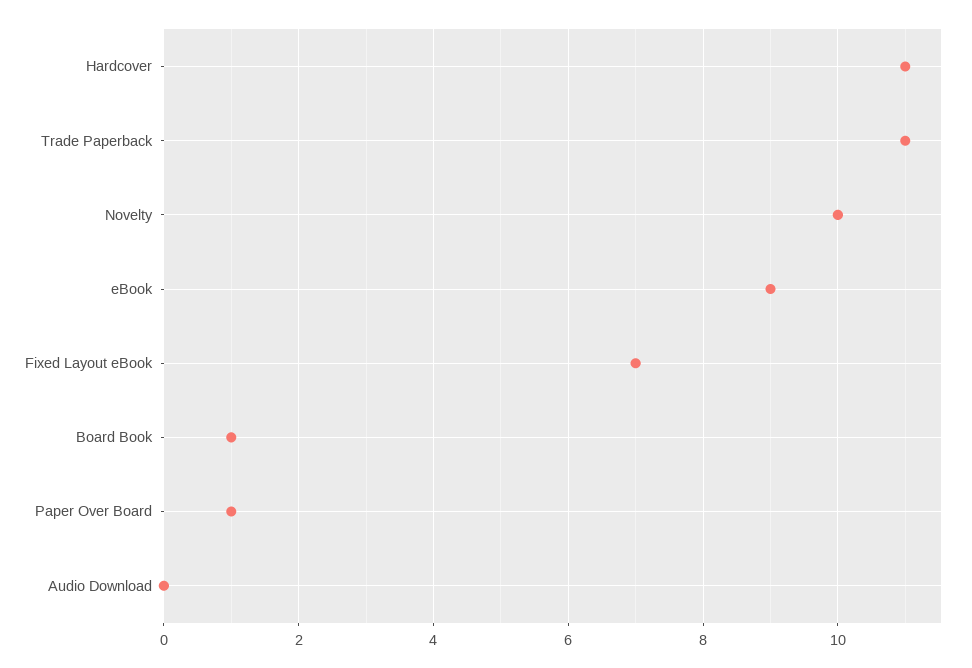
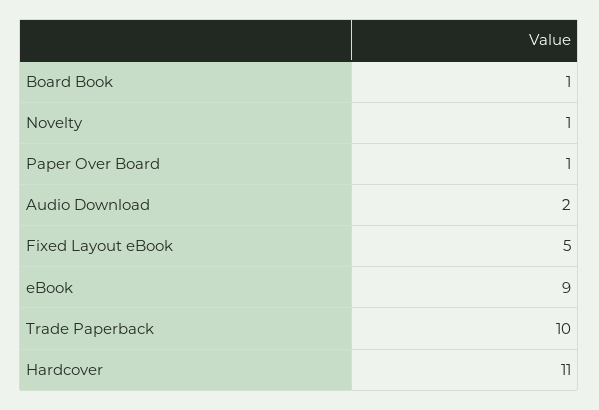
Trade Paperback: 11 -> 10
Novelty: 10 -> 1
Fixed Layout eBook: 7 -> 5
Audio Download: 0 -> 2

